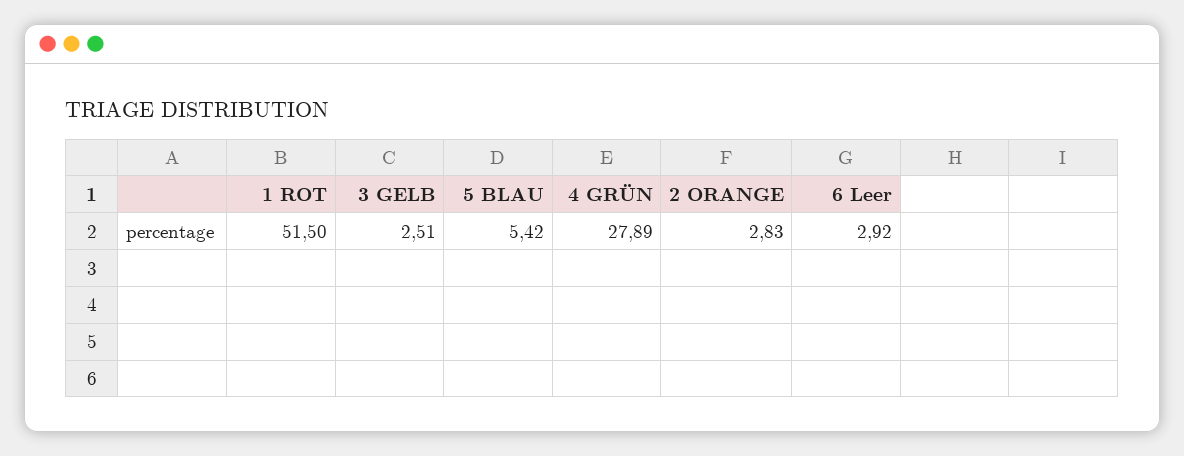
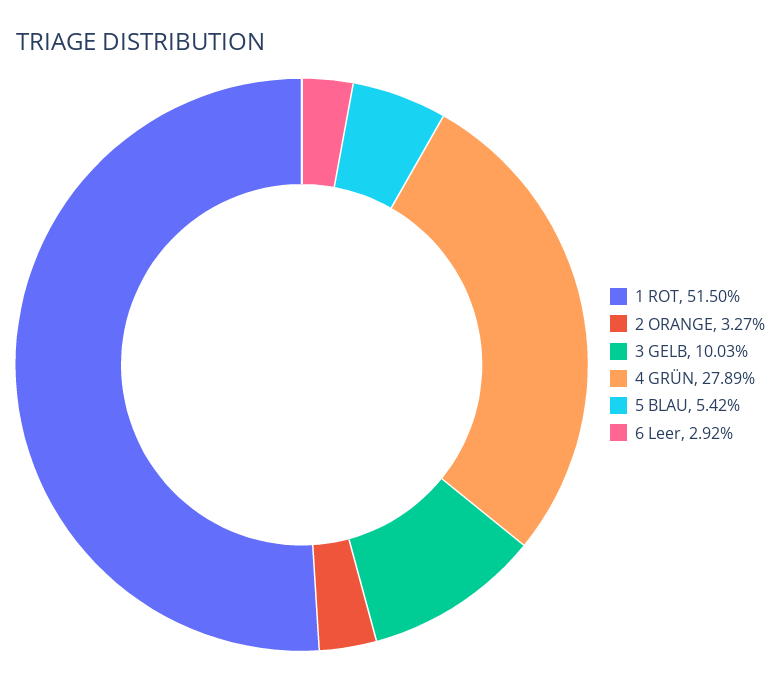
3 GELB: 2.51 -> 10.03
2 ORANGE: 2.83 -> 3.27

